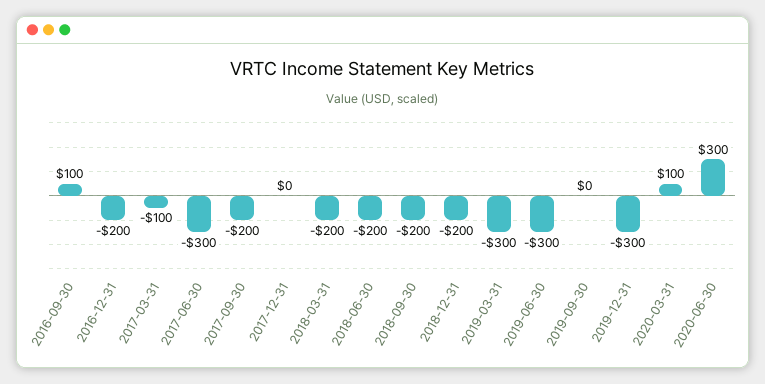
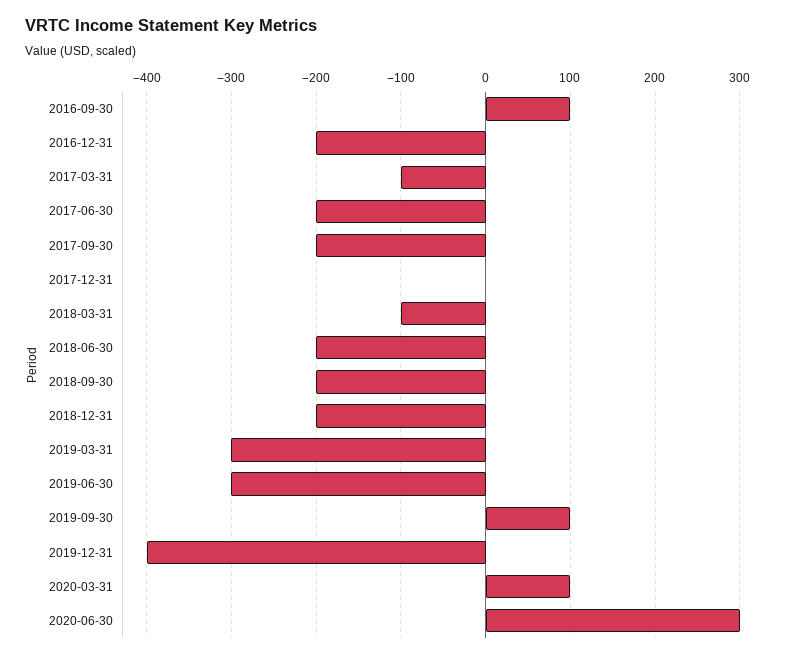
2017-06-30: -300 -> -200
2018-03-31: -200 -> -100
2019-09-30: 0 -> 100
2019-12-31: -300 -> -400

